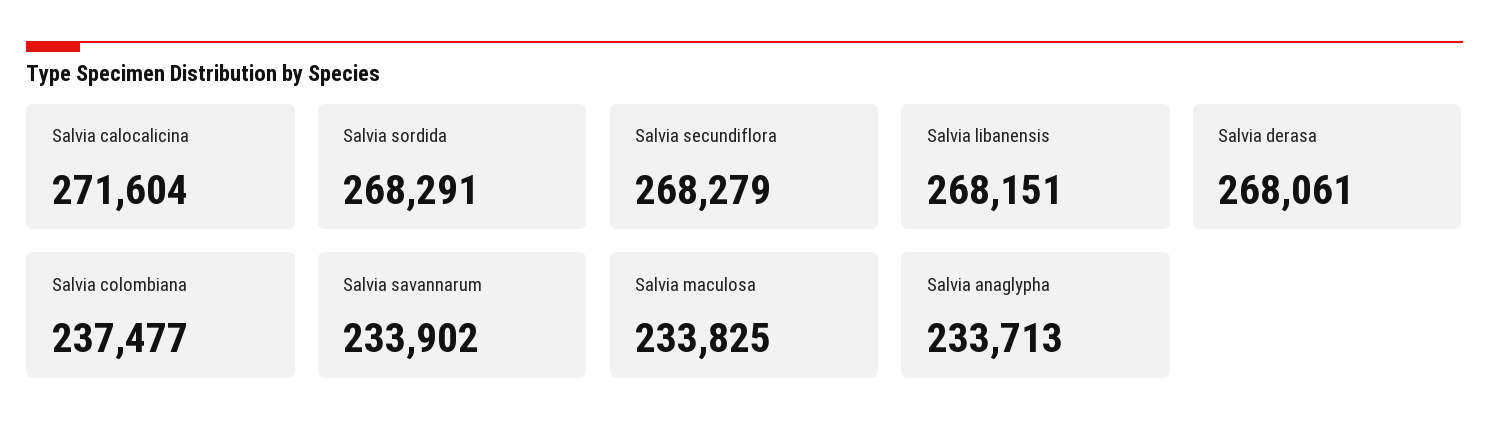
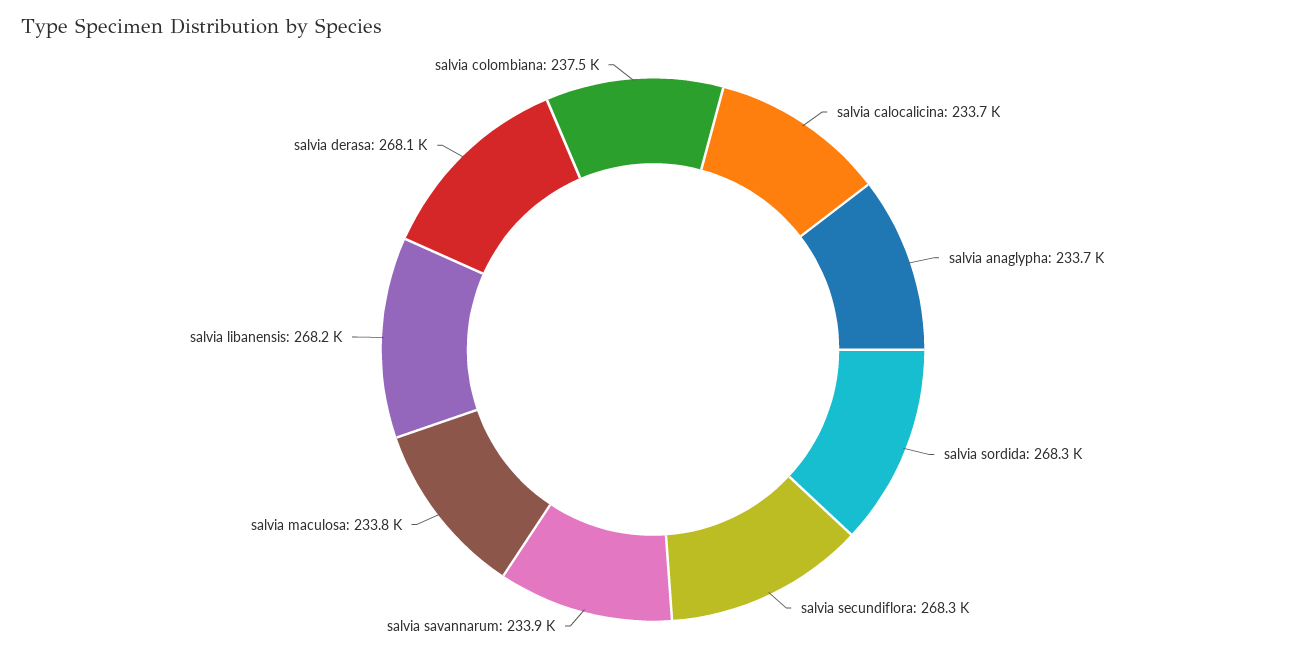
Salvia calocalicina: 271604 -> 233700

